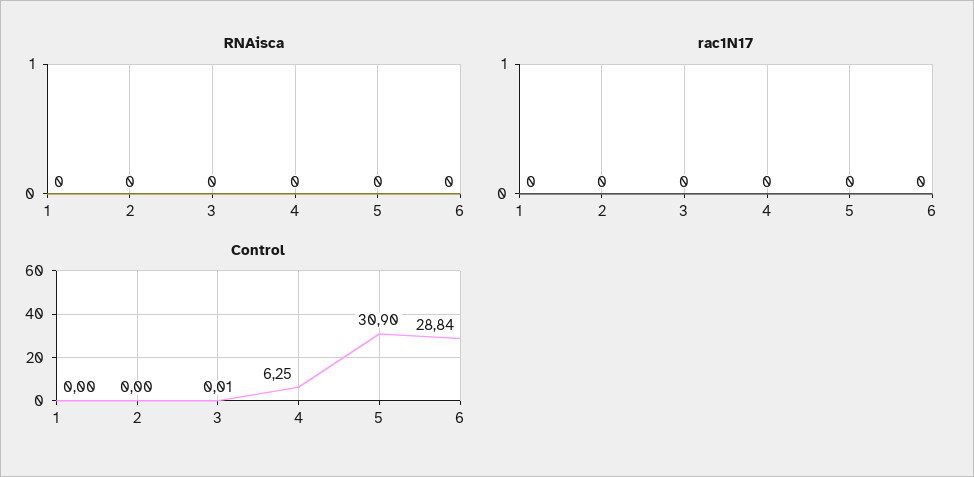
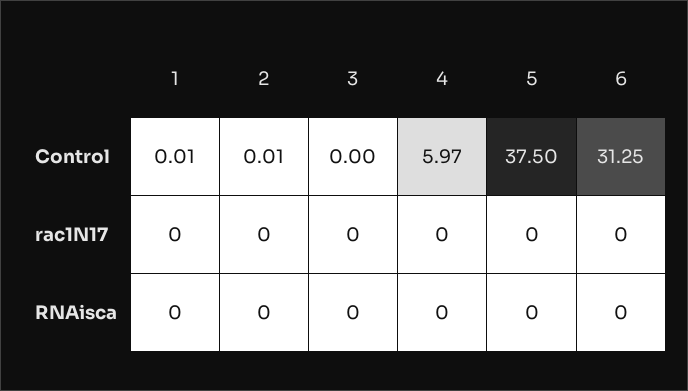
Control, 1: 0 -> 0.01
Control, 2: 0 -> 0.01
Control, 3: 0.01 -> 0
Control, 4: 6.25 -> 5.97
Control, 5: 30.9 -> 37.5
Control, 6: 28.84 -> 31.25

